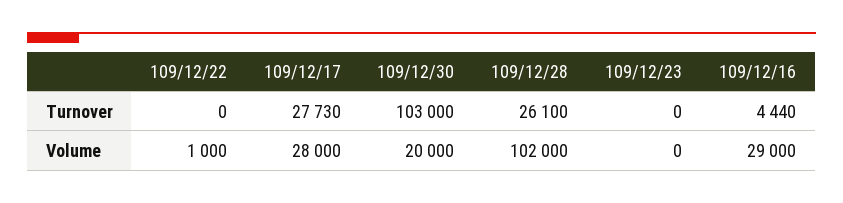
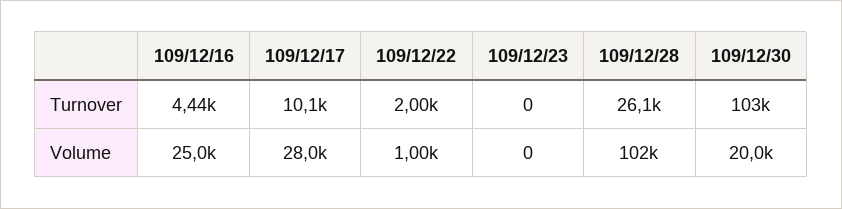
109/12/22, Turnover: 0 -> 2000
109/12/17, Turnover: 27730 -> 10100
109/12/16, Volume: 29000 -> 25000

